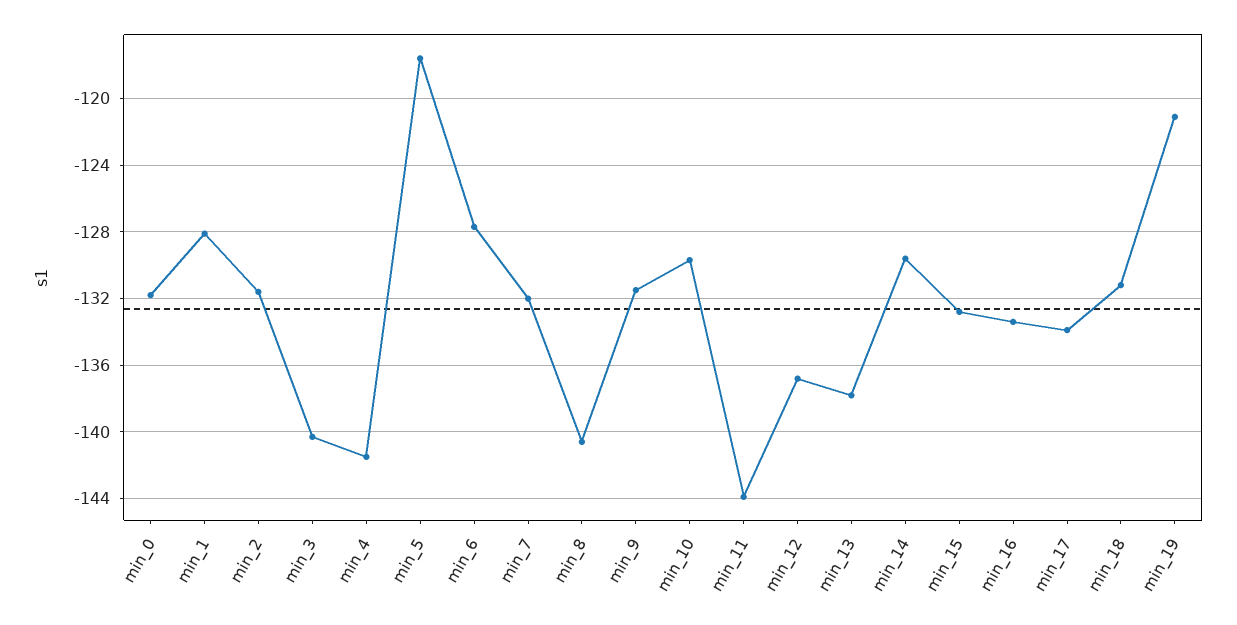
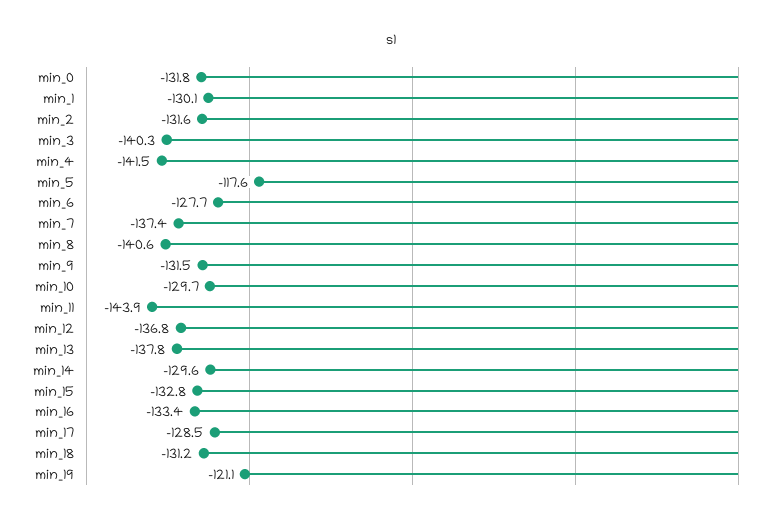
min_1: -128 -> -130.1
min_7: -132 -> -137.4
min_17: -134 -> -128.5

